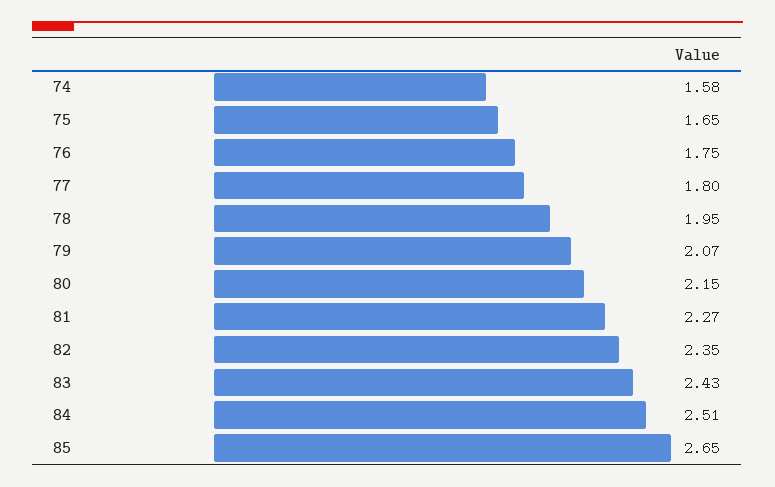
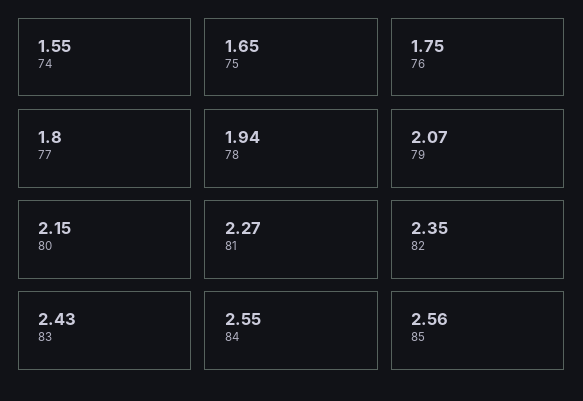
74: 1.58 -> 1.55
78: 1.95 -> 1.94
84: 2.51 -> 2.55
85: 2.65 -> 2.56

